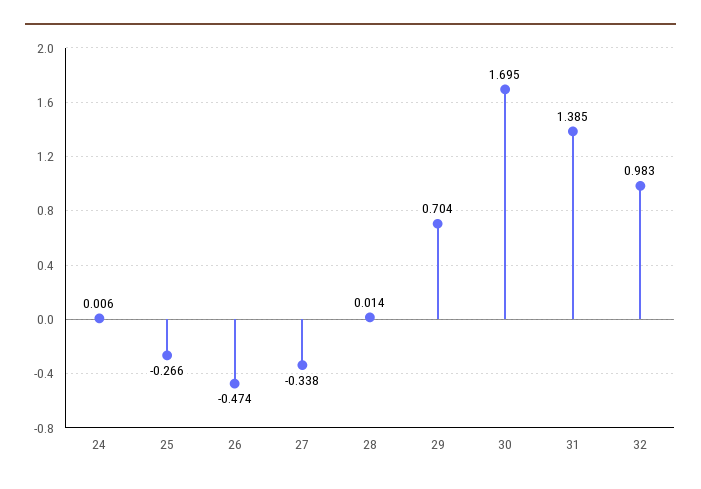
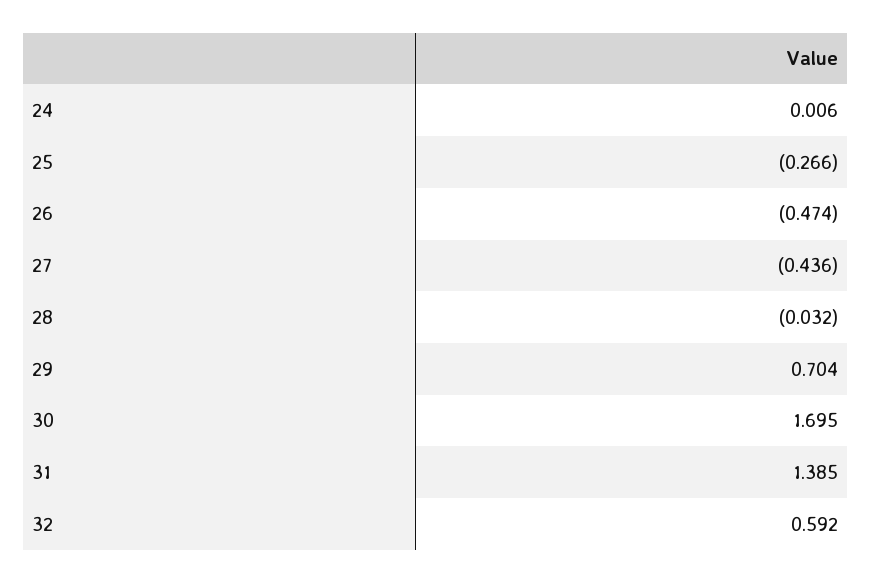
27: -0.338 -> -0.436
28: 0.014 -> -0.032
32: 0.983 -> 0.592

